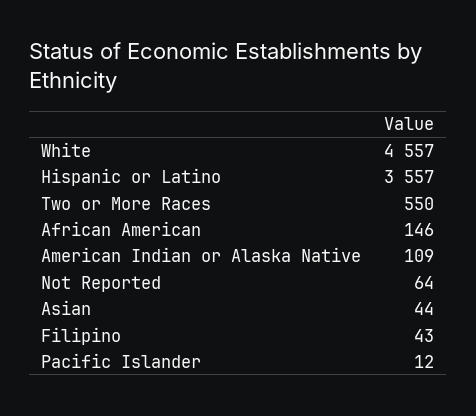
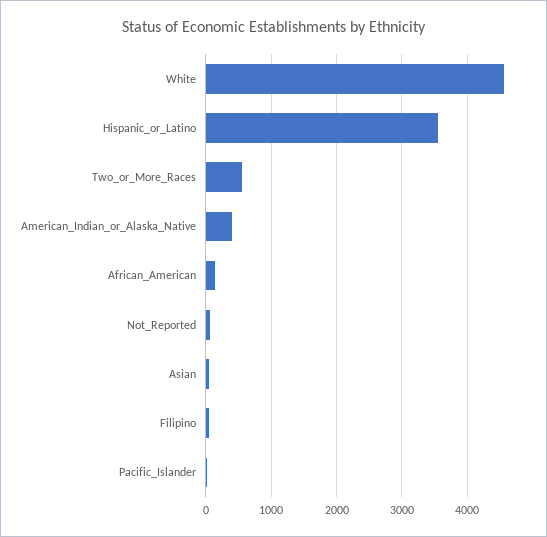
American Indian or Alaska Native: 109 -> 400

